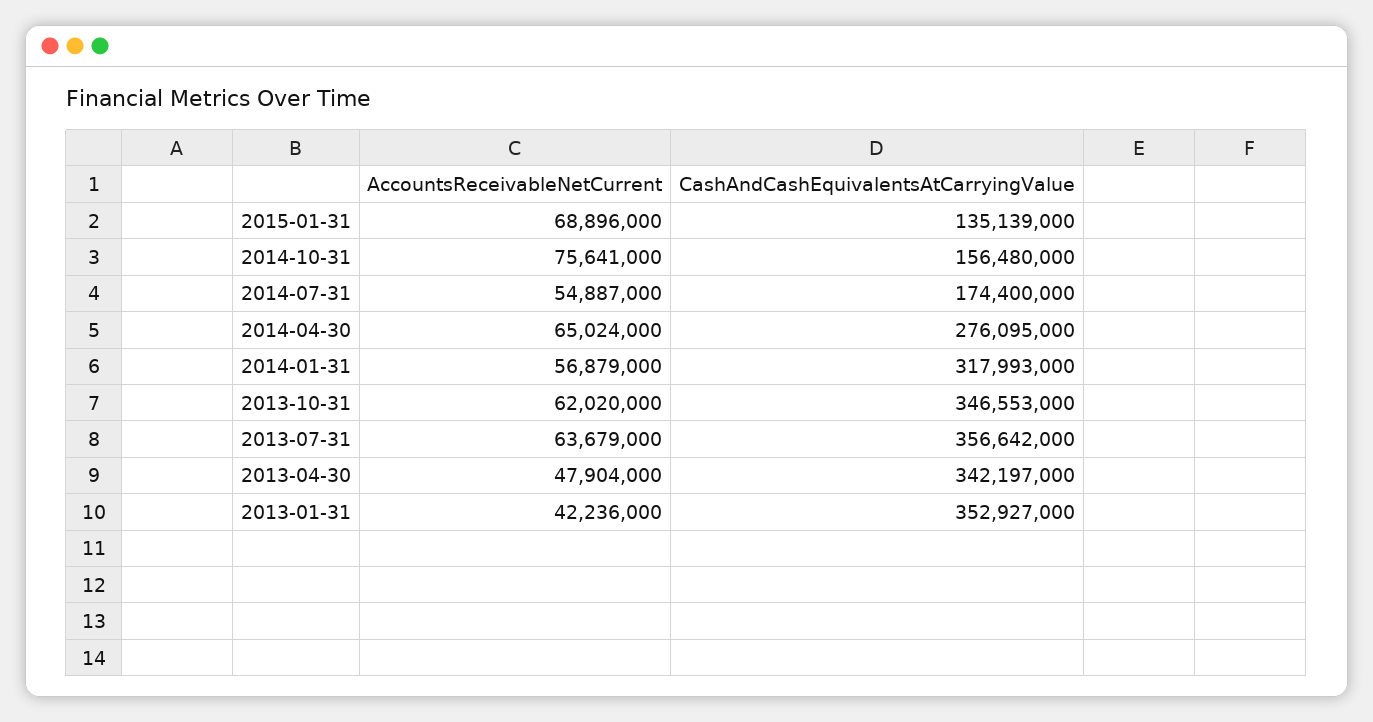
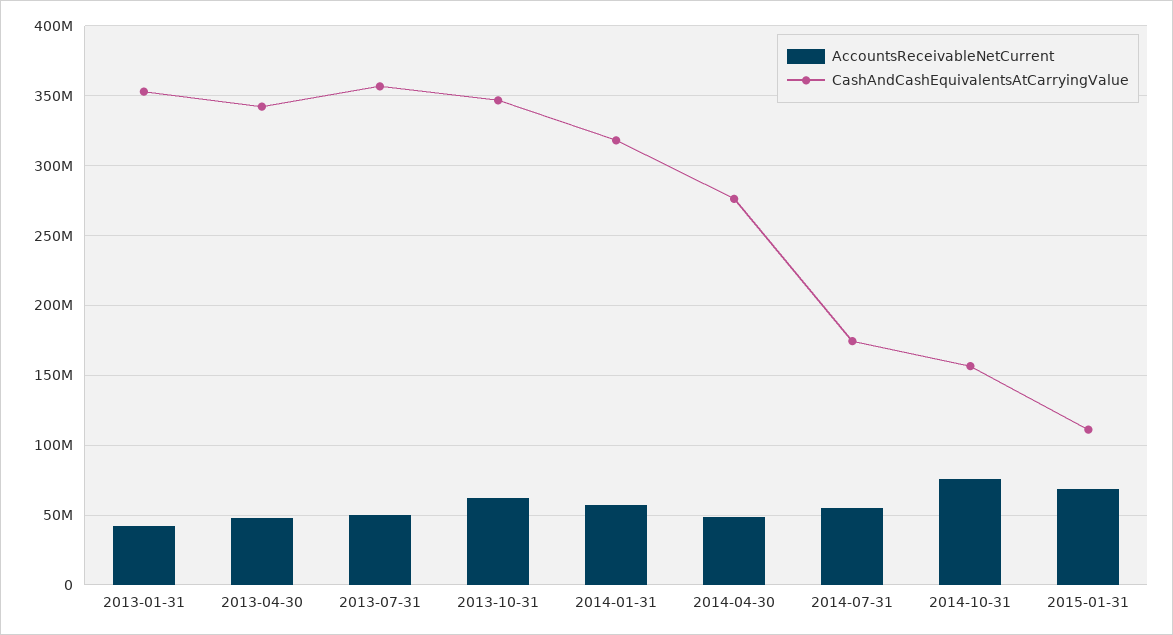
CashAndCashEquivalentsAtCarryingValue, 2015-01-31: 135139000 -> 110000000
AccountsReceivableNetCurrent, 2014-04-30: 65024000 -> 50000000
AccountsReceivableNetCurrent, 2013-07-31: 63679000 -> 50000000

